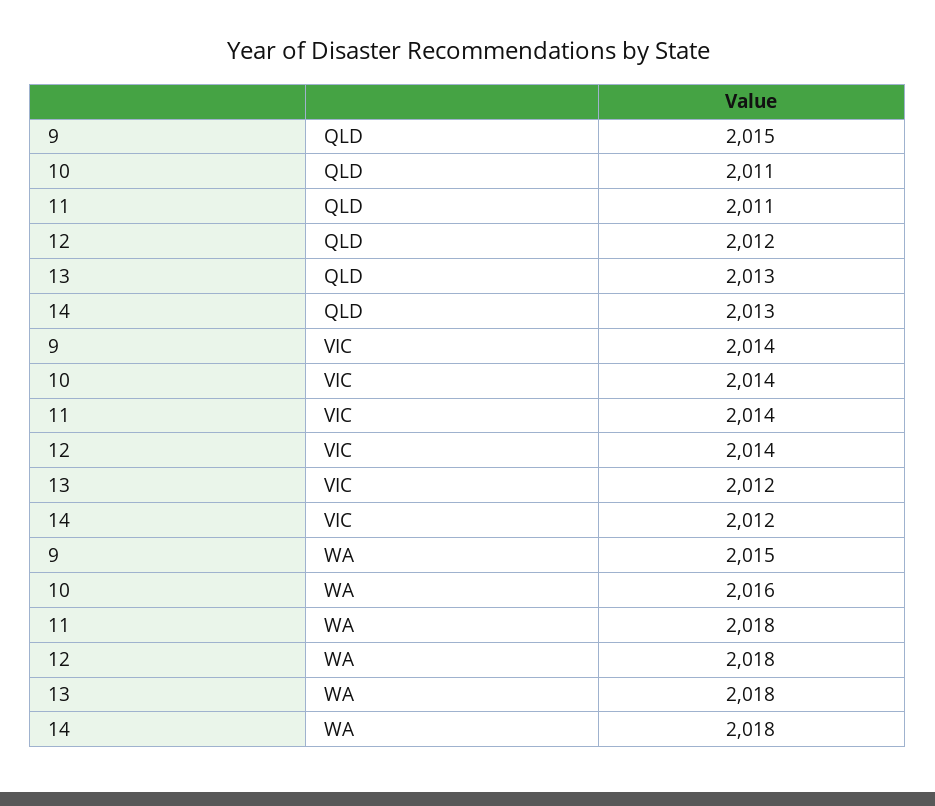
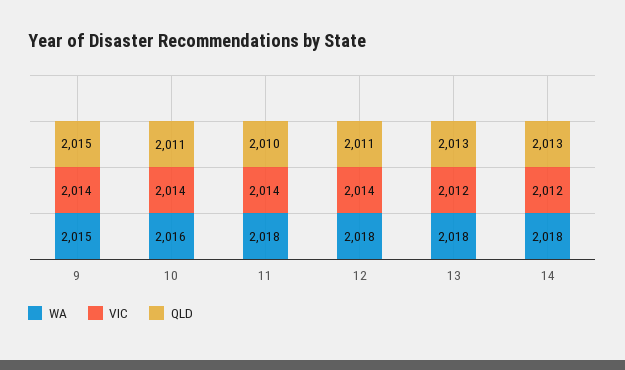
QLD, 11: 2011 -> 2010
QLD, 12: 2012 -> 2011

